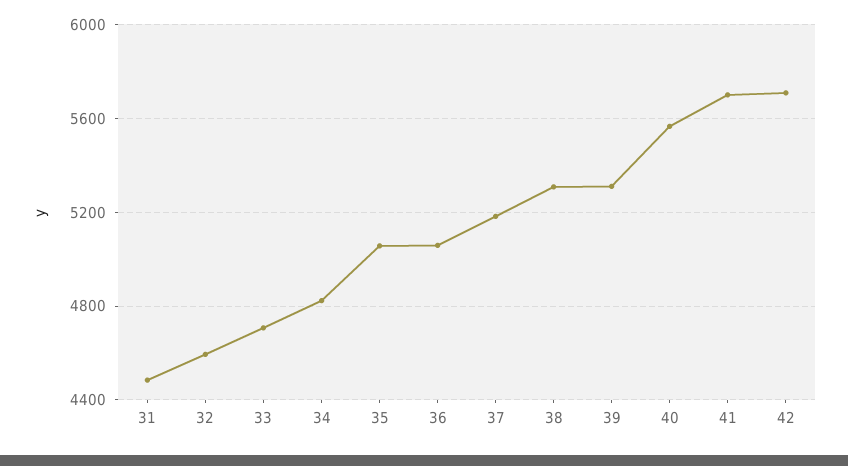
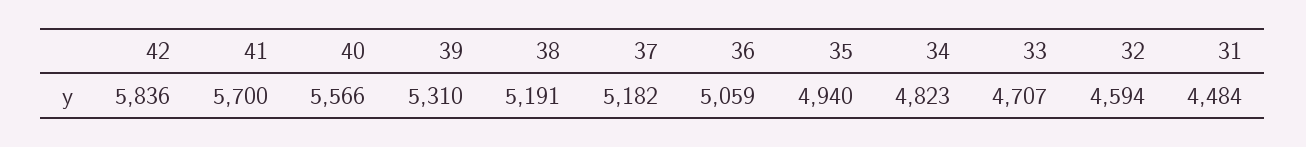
35: 5050 -> 4940
38: 5300 -> 5191
42: 5700 -> 5836

